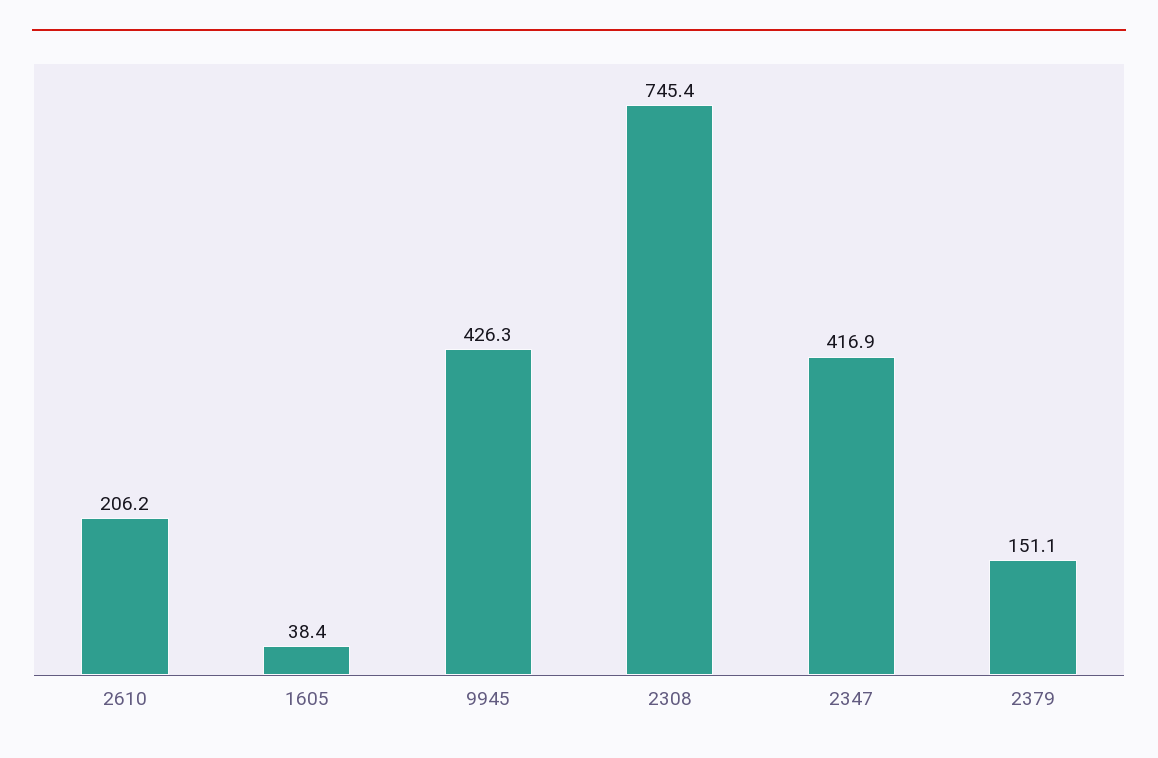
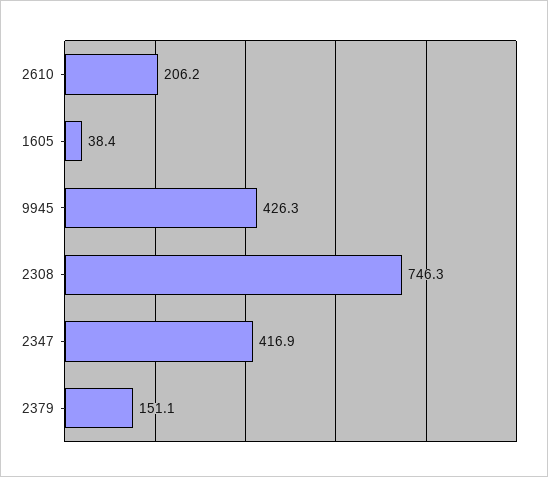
2308: 745.4 -> 746.3

